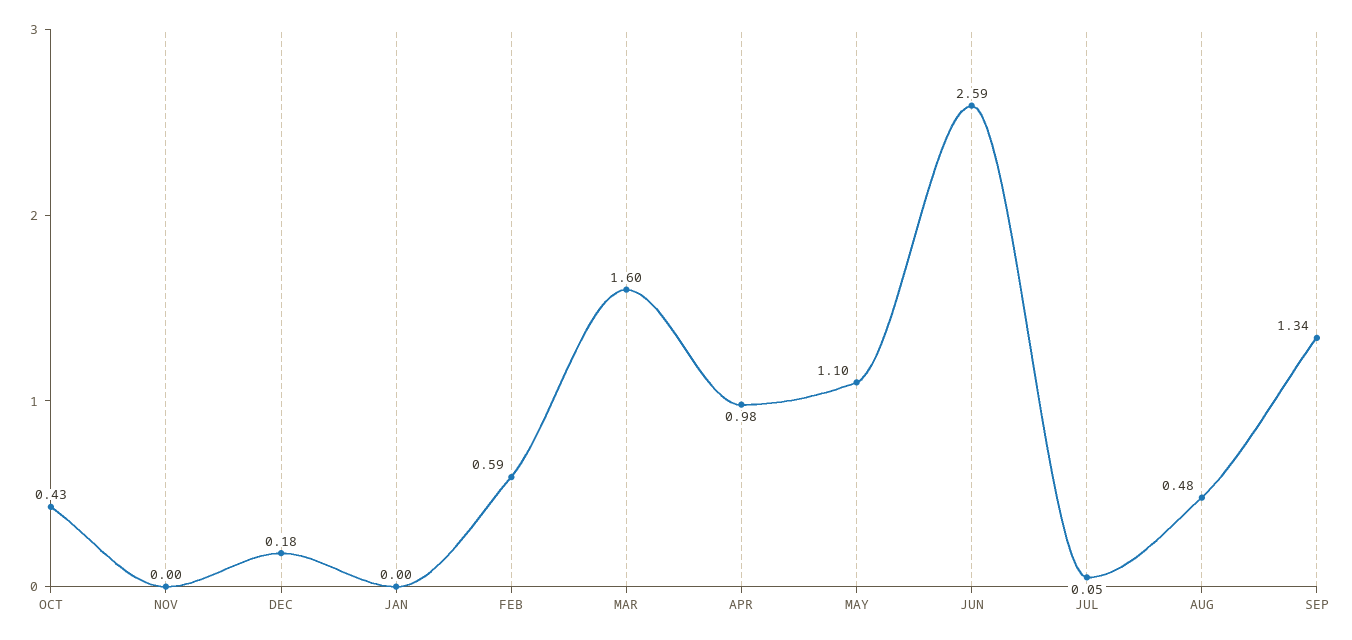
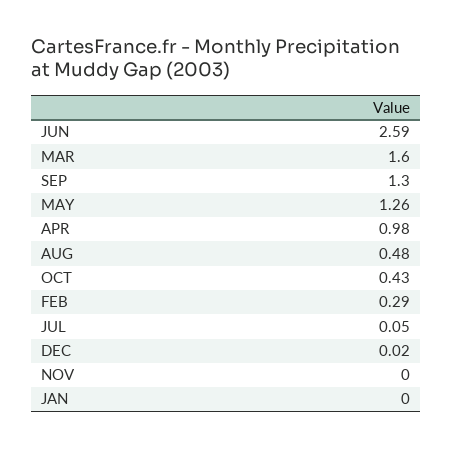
DEC: 0.18 -> 0.02
FEB: 0.59 -> 0.29
MAY: 1.1 -> 1.26
SEP: 1.34 -> 1.3

